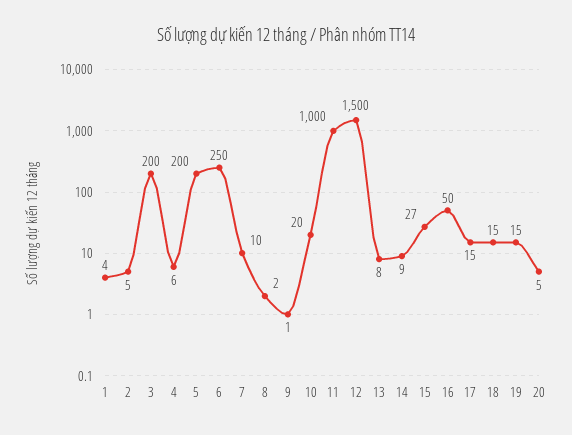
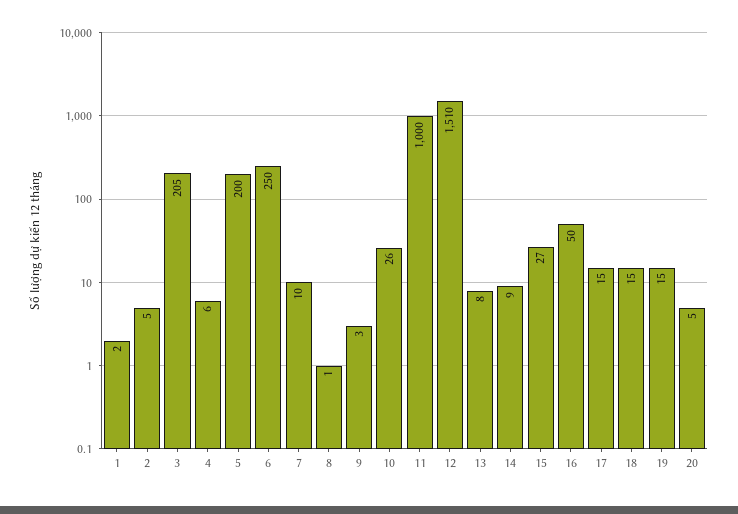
1: 4 -> 2
3: 200 -> 205
8: 2 -> 1
9: 1 -> 3
10: 20 -> 26
12: 1500 -> 1510

